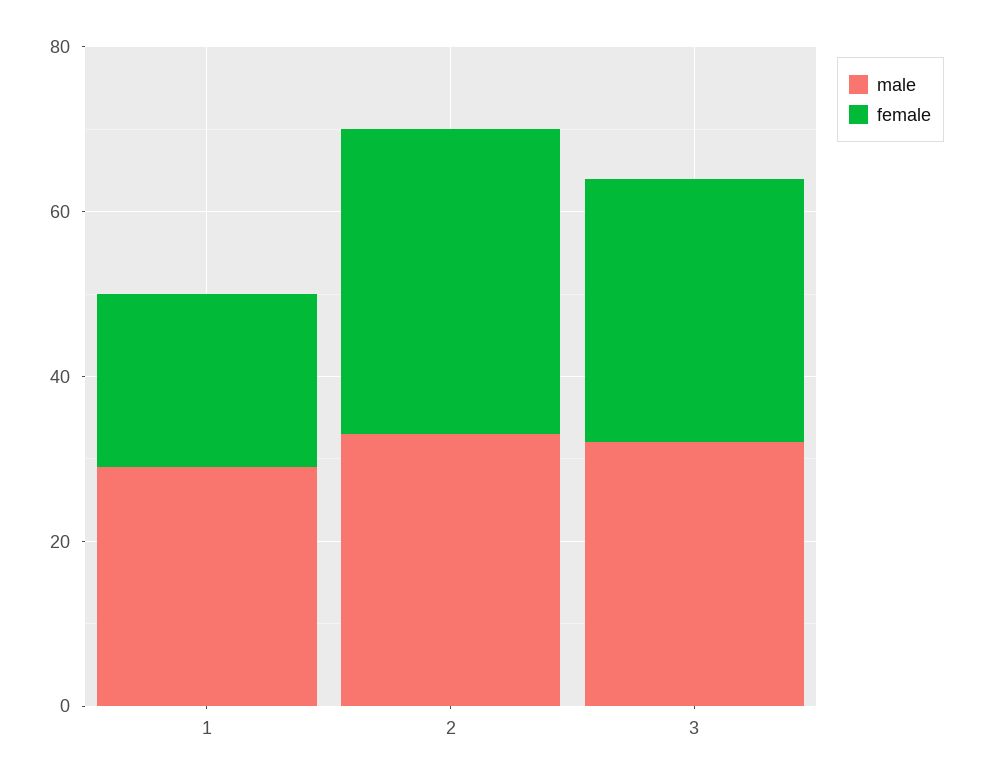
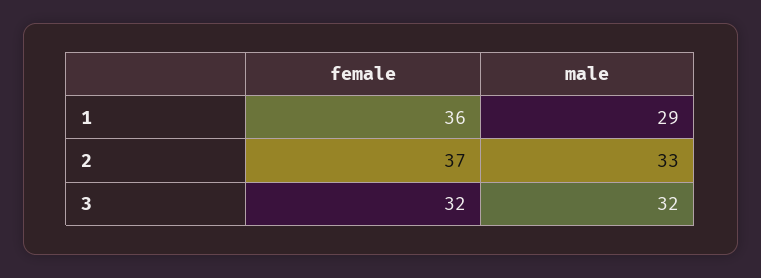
female, 1: 20 -> 36

